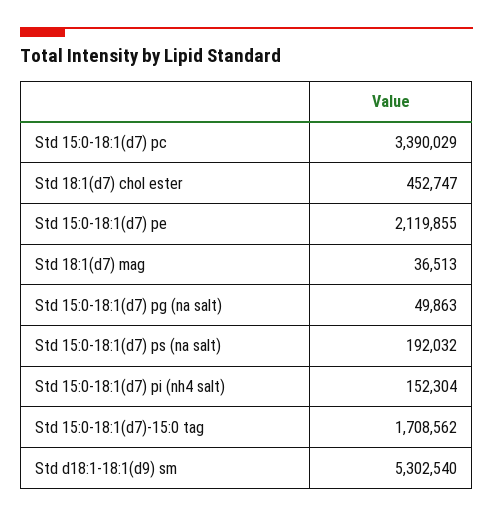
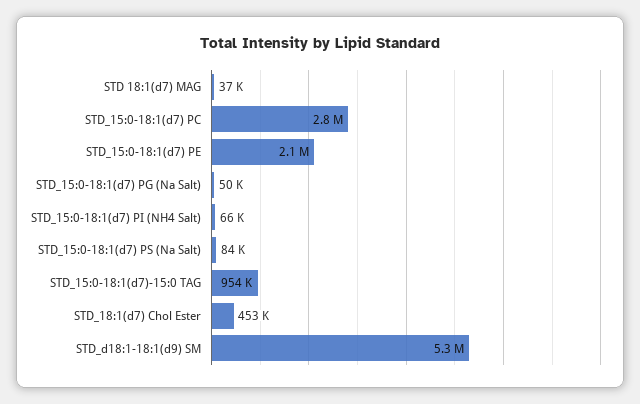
Std 15:0-18:1(d7) pc: 3390029 -> 2800000
Std 15:0-18:1(d7) ps (na salt): 192032 -> 84000
Std 15:0-18:1(d7) pi (nh4 salt): 152304 -> 66000
Std 15:0-18:1(d7)-15:0 tag: 1708562 -> 954000

